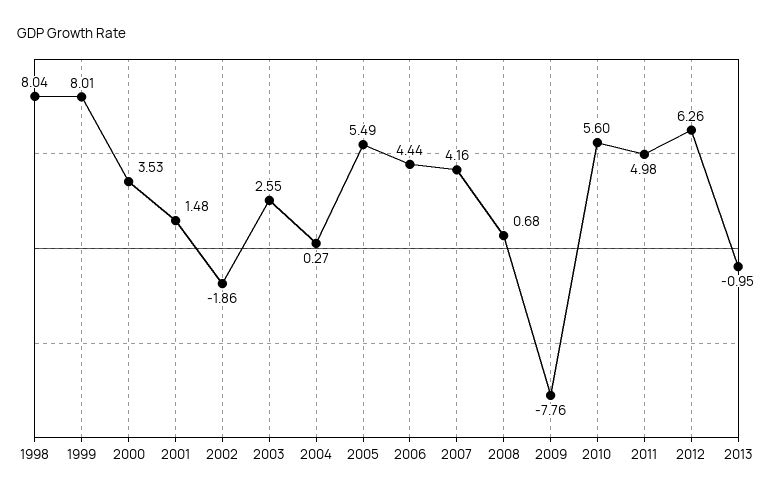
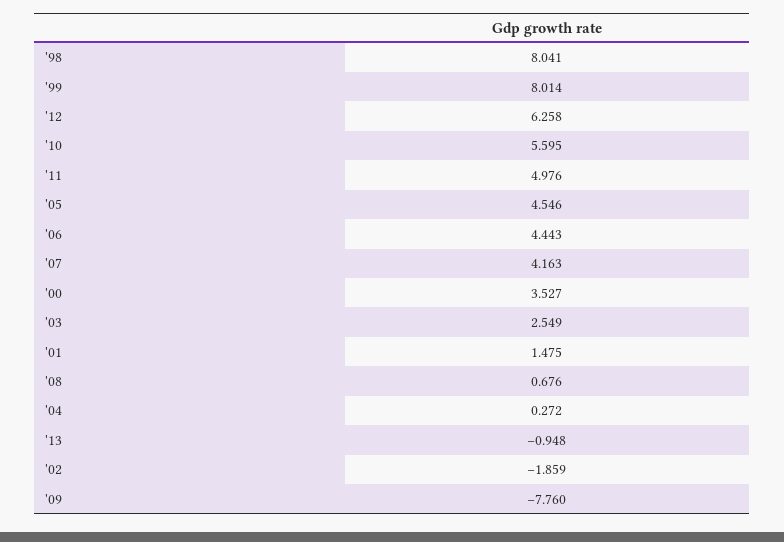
2005: 5.49 -> 4.546

